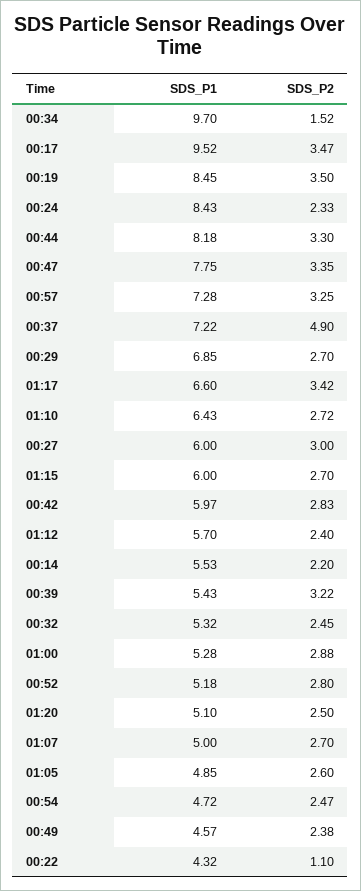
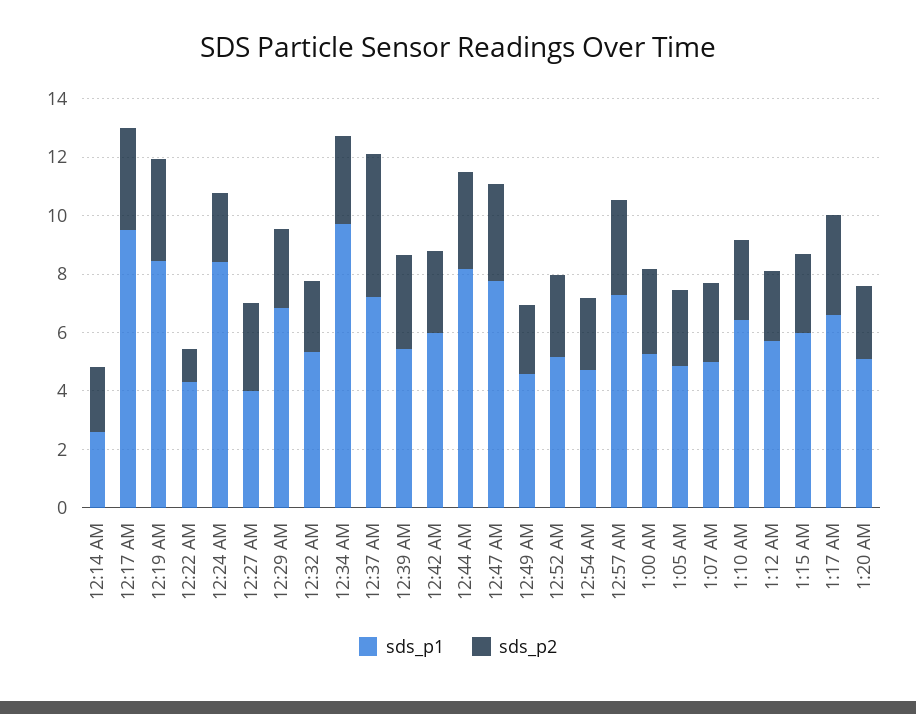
SDS_P2, 00:34: 1.52 -> 3
SDS_P1, 00:27: 6 -> 4
SDS_P1, 00:14: 5.53 -> 2.5

